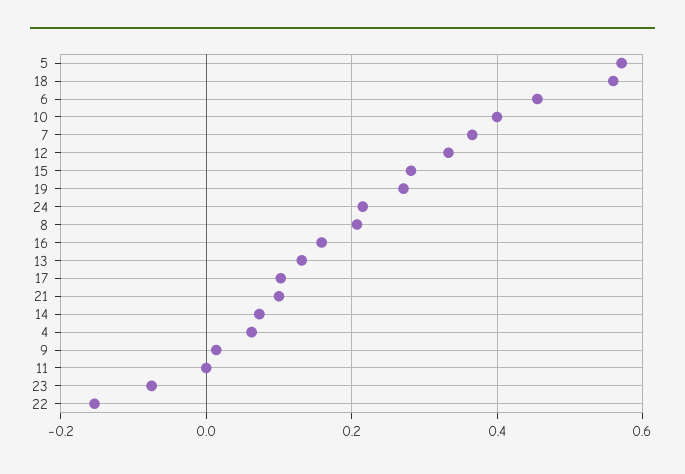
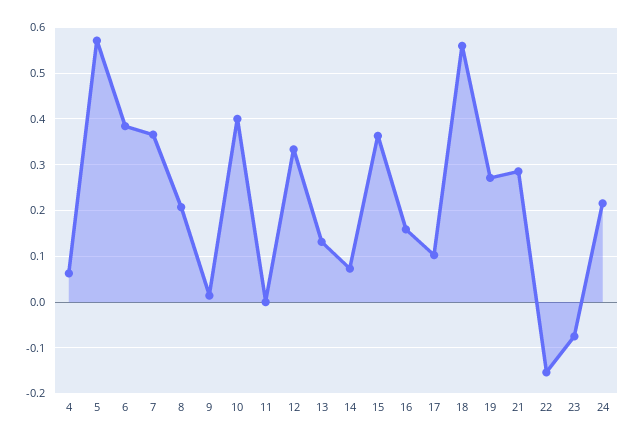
6: 0.46 -> 0.38
15: 0.28 -> 0.36
21: 0.1 -> 0.28

